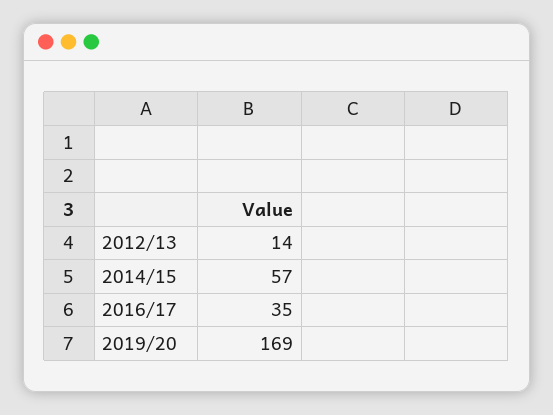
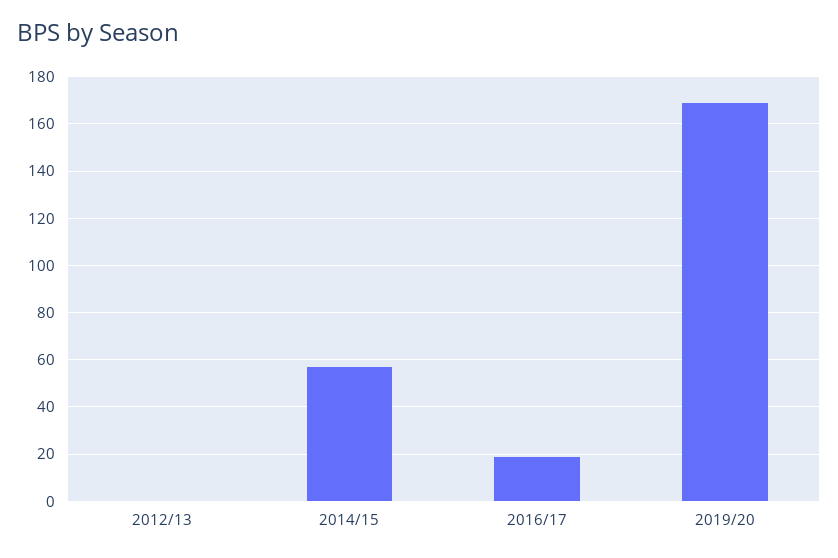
2012/13: 14 -> 0
2016/17: 35 -> 20

